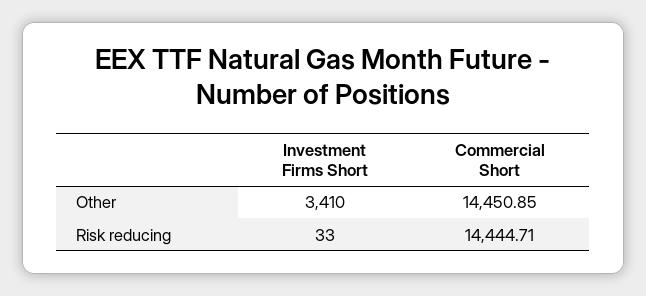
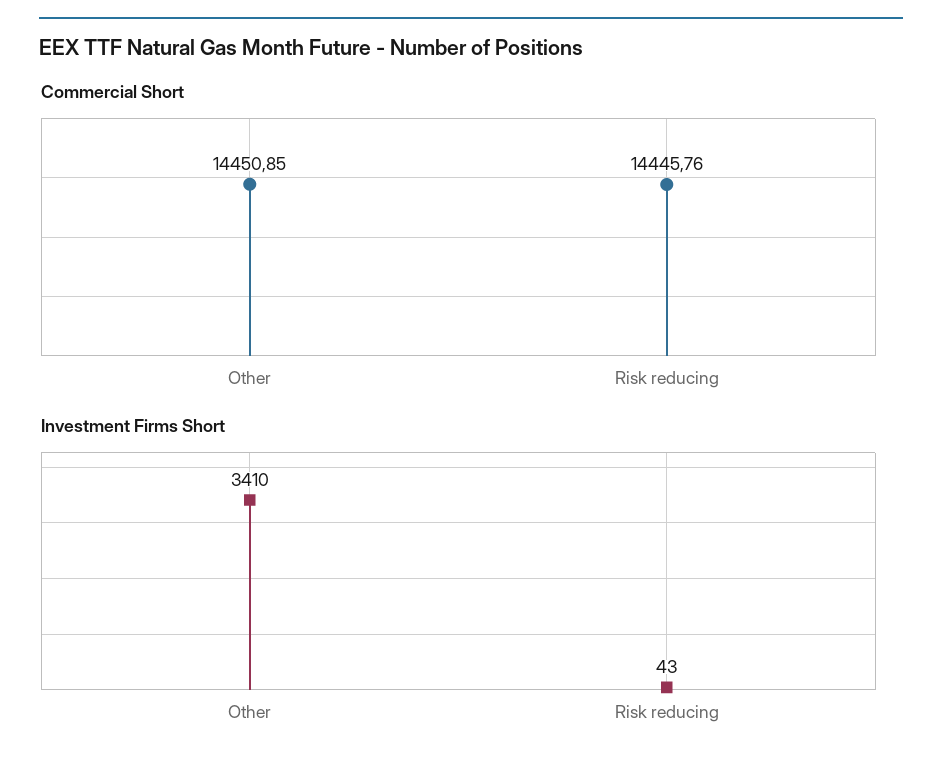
Investment Firms Short, Risk reducing: 33 -> 43
Commercial Short, Risk reducing: 14444.71 -> 14445.76

